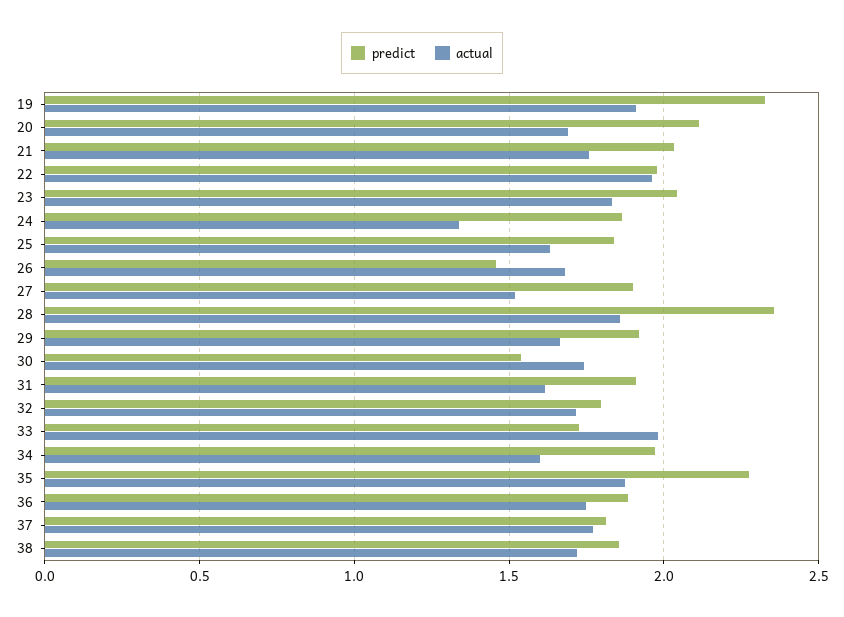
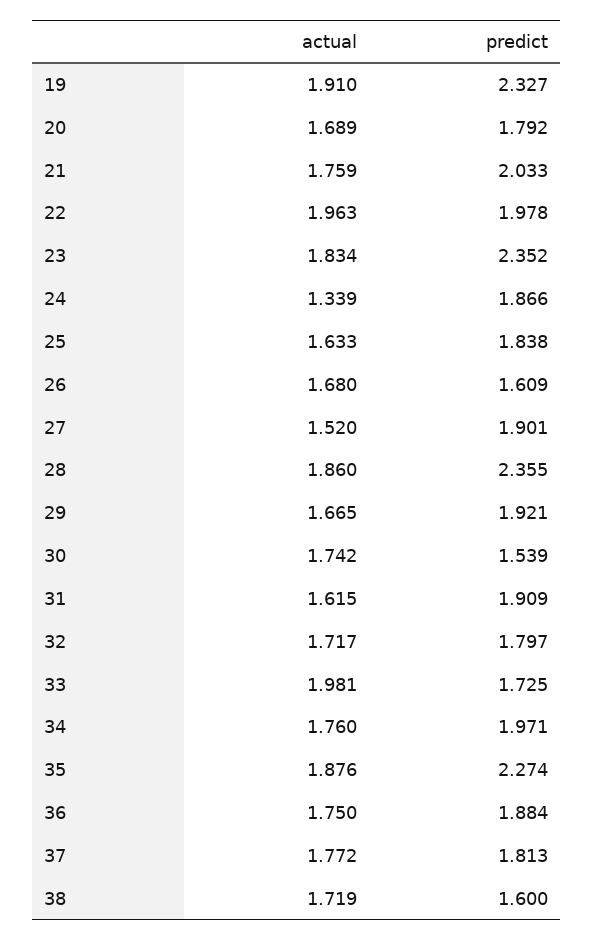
predict, 20: 2.1 -> 1.792
predict, 23: 2.05 -> 2.352
predict, 26: 1.45 -> 1.609
actual, 34: 1.6 -> 1.76
predict, 38: 1.85 -> 1.6

